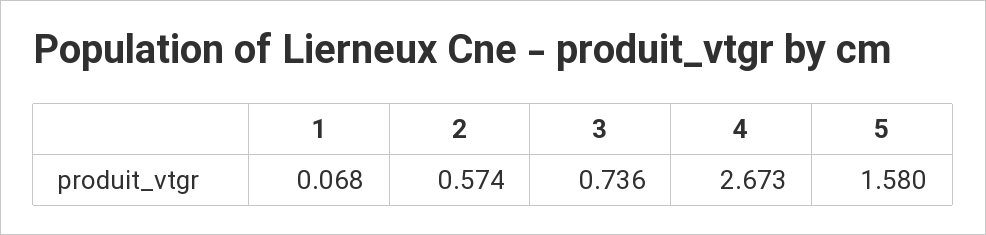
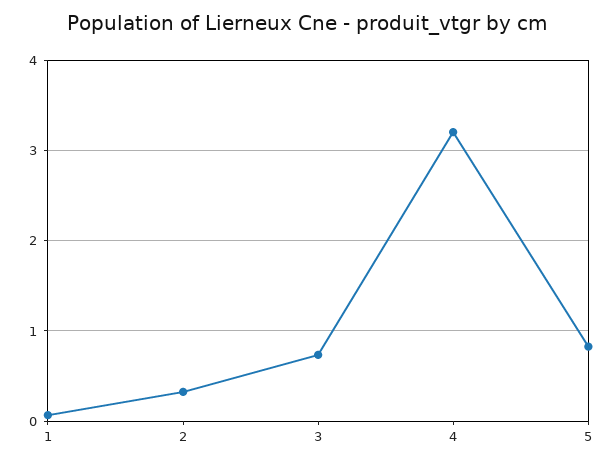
2: 0.574 -> 0.3
4: 2.673 -> 3.2
5: 1.58 -> 0.8

